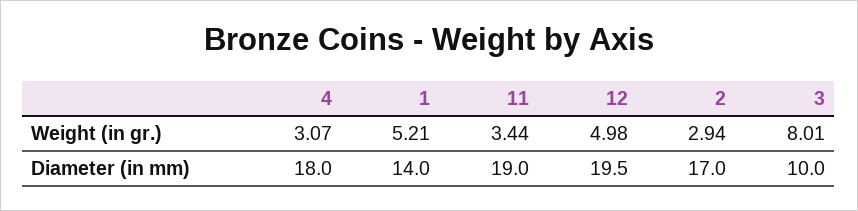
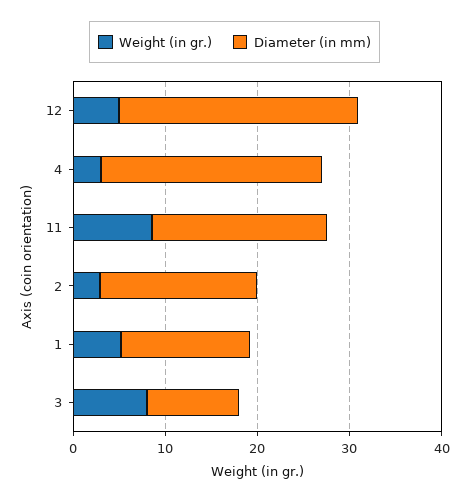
Weight (in gr.), 11: 3.44 -> 8
Diameter (in mm), 4: 18 -> 24
Diameter (in mm), 12: 19.5 -> 26

